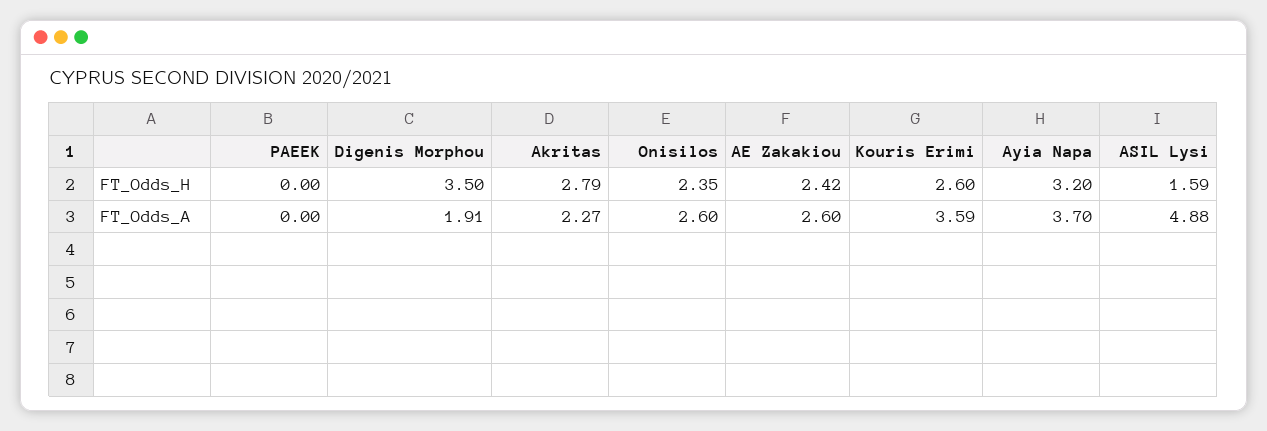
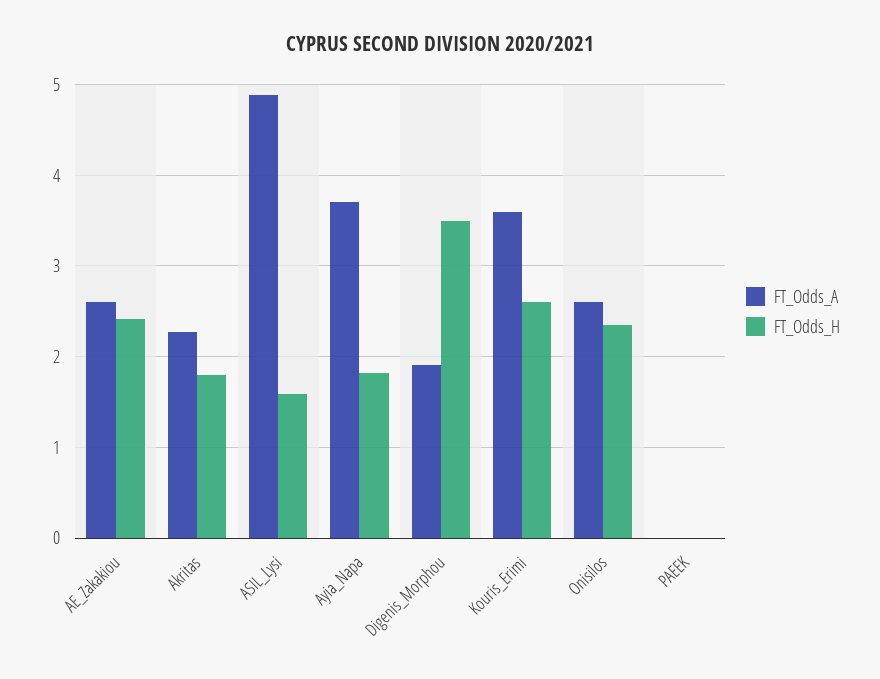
FT_Odds_H, Akritas: 2.79 -> 1.8
FT_Odds_H, Ayia Napa: 3.2 -> 1.8

